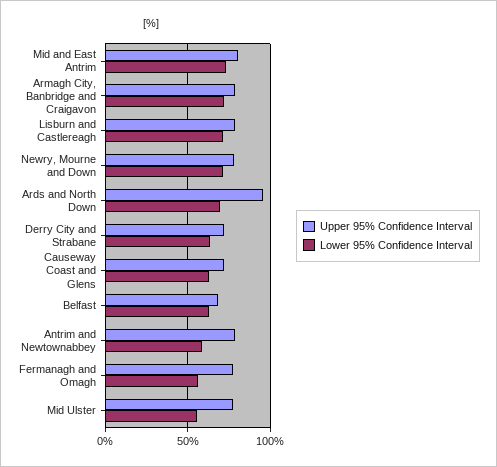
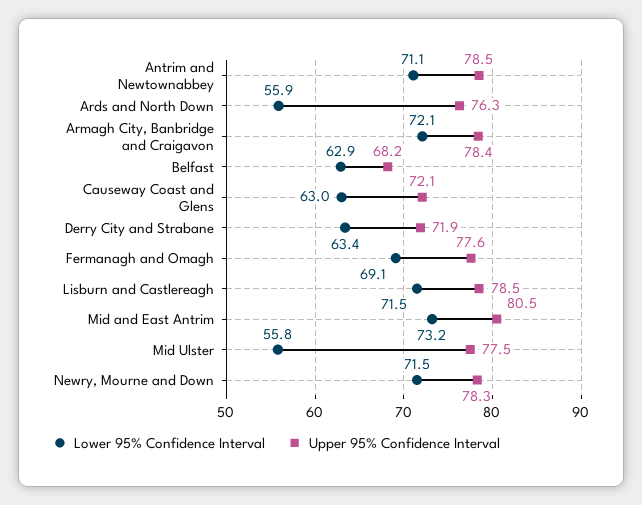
Upper 95% Confidence Interval, Ards and North Down: 95 -> 76.3
Lower 95% Confidence Interval, Ards and North Down: 70 -> 55.9
Lower 95% Confidence Interval, Antrim and Newtownabbey: 60 -> 71.1
Lower 95% Confidence Interval, Fermanagh and Omagh: 55 -> 69.1

